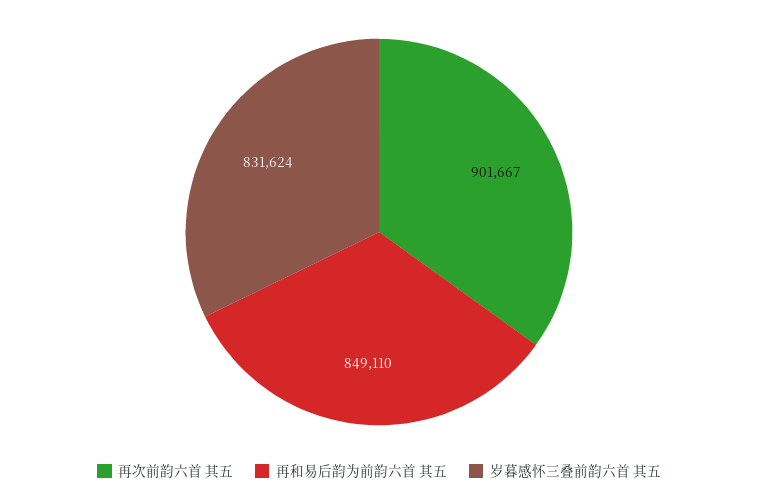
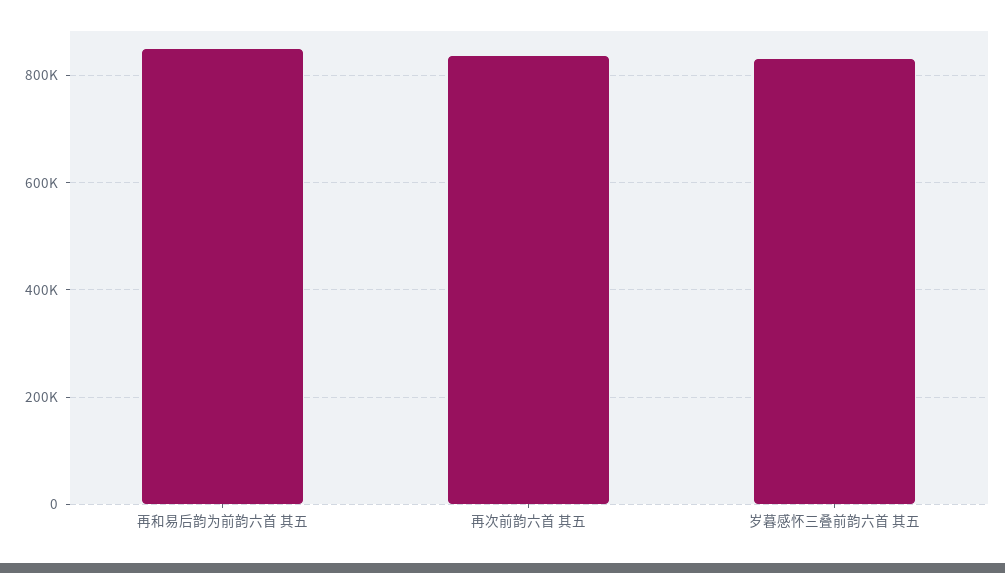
再次前韵六首 其五: 901667 -> 840000

